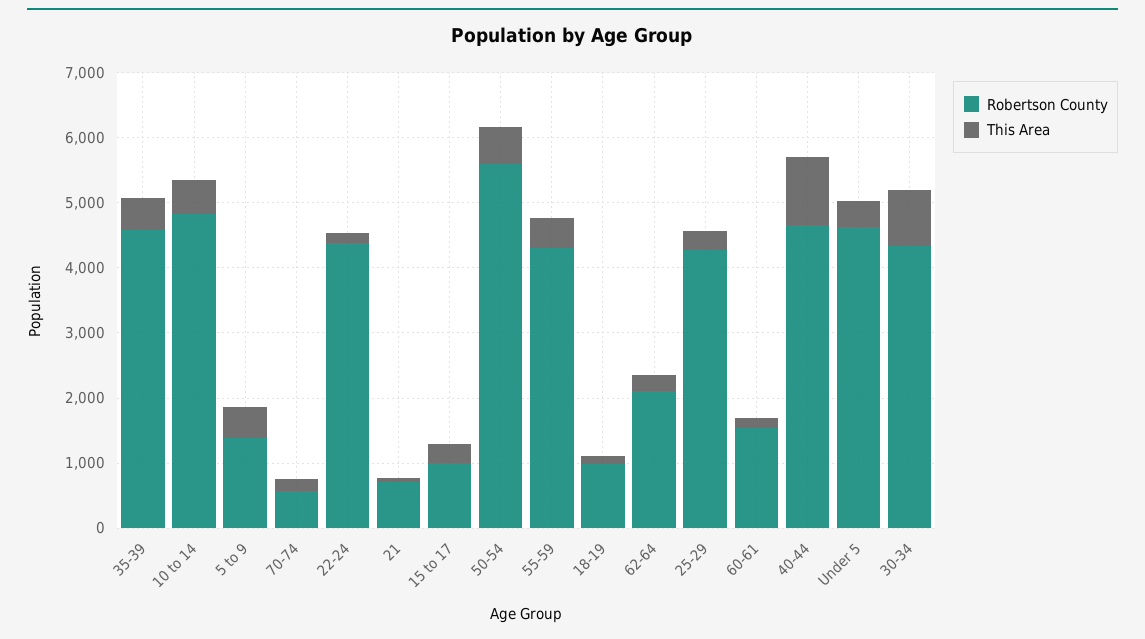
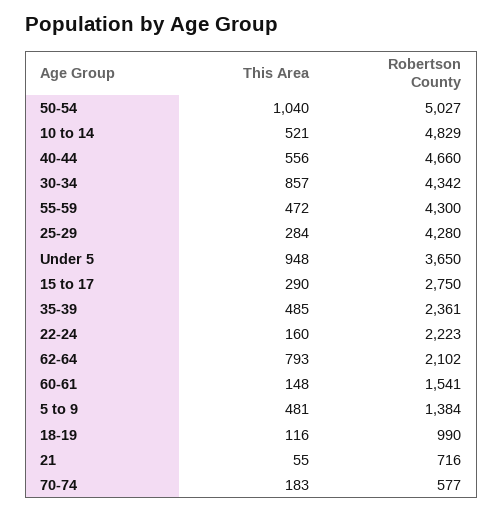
Robertson County, 35-39: 4600 -> 2361
Robertson County, 22-24: 4400 -> 2223
Robertson County, 15 to 17: 1000 -> 2750
Robertson County, 50-54: 5600 -> 5027
This Area, 50-54: 600 -> 1040
This Area, 62-64: 200 -> 793
This Area, 40-44: 1000 -> 556
Robertson County, Under 5: 4600 -> 3650
This Area, Under 5: 400 -> 948

